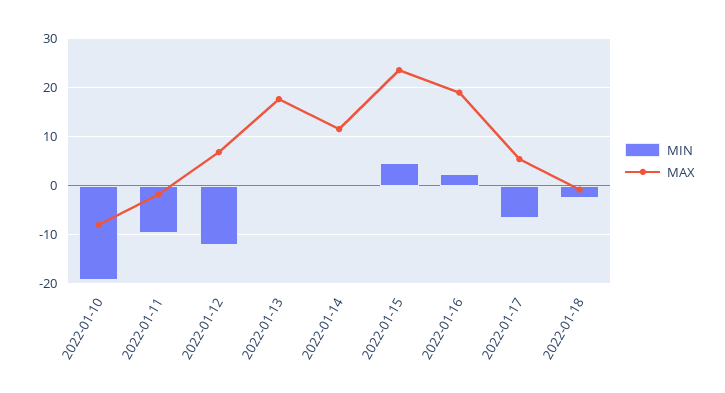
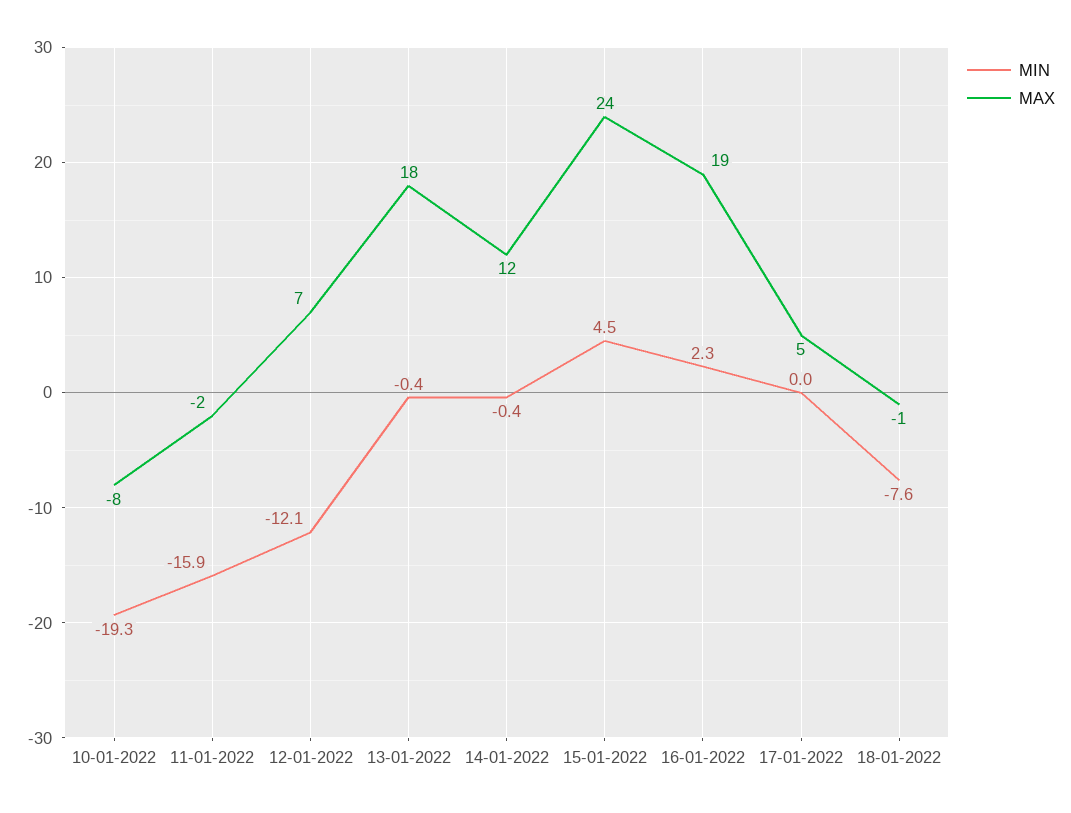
MIN, 2022-01-11: -10 -> -15.9
MIN, 2022-01-17: -6 -> 0
MIN, 2022-01-18: -2 -> -7.6

